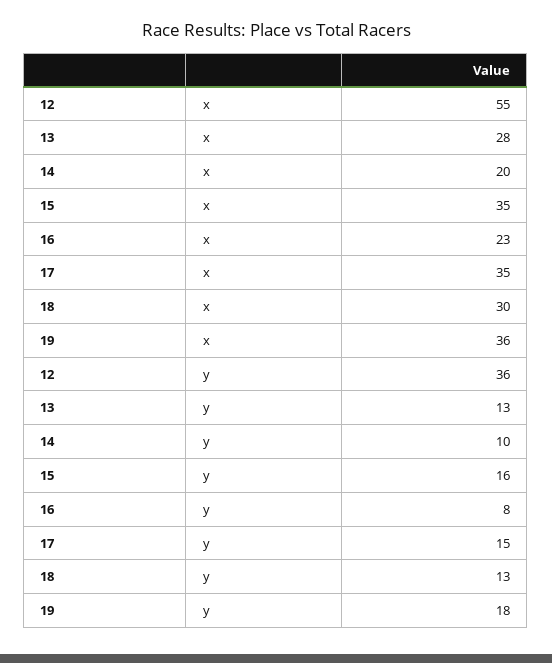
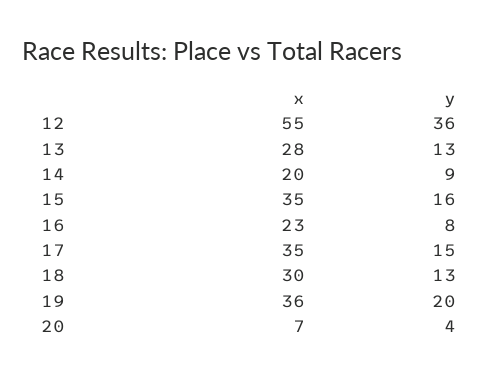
14, y: 10 -> 9
19, y: 18 -> 20
20, x: none -> 7
20, y: none -> 4

